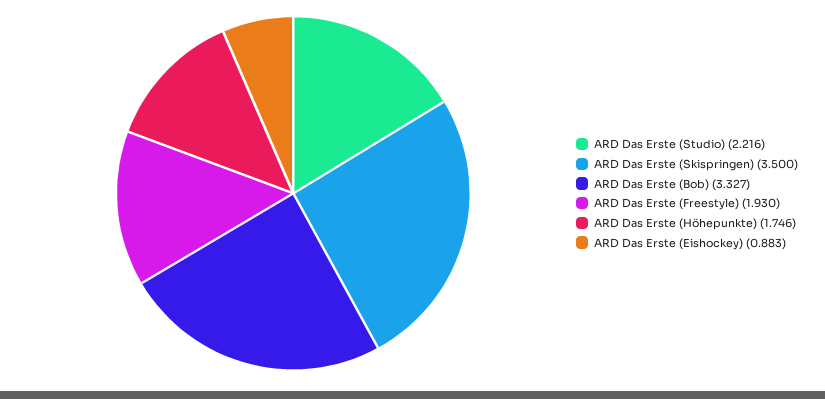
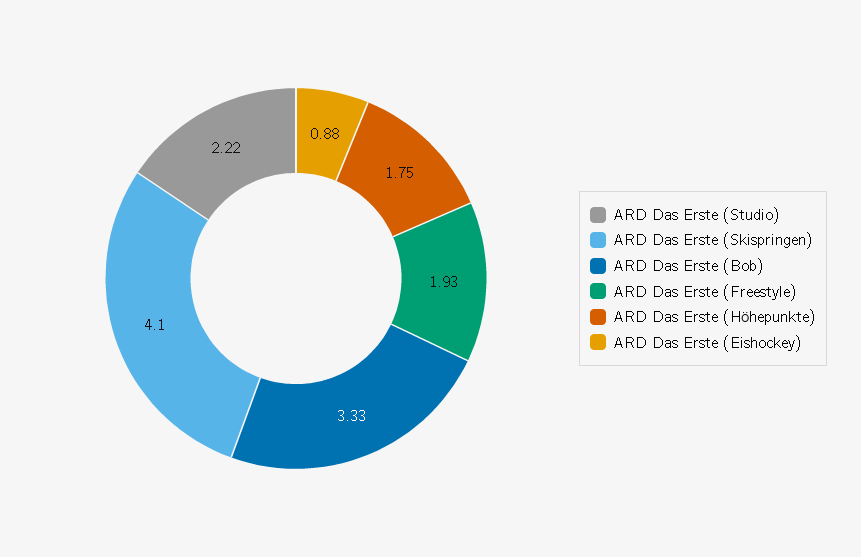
ARD Das Erste (Skispringen): 3.5 -> 4.1

